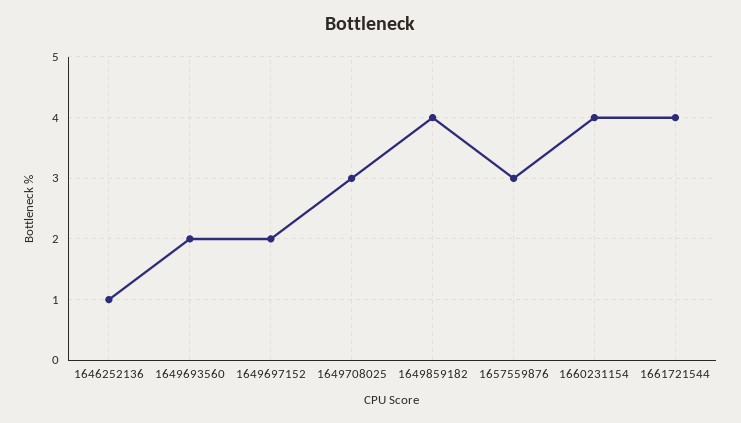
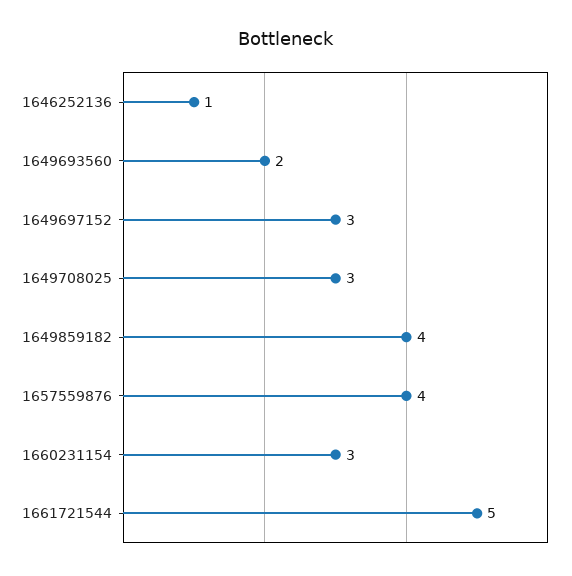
1649697152: 2 -> 3
1657559876: 3 -> 4
1660231154: 4 -> 3
1661721544: 4 -> 5

